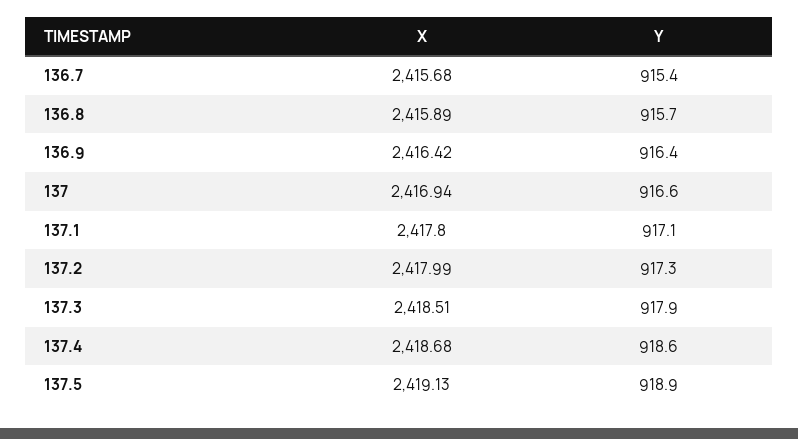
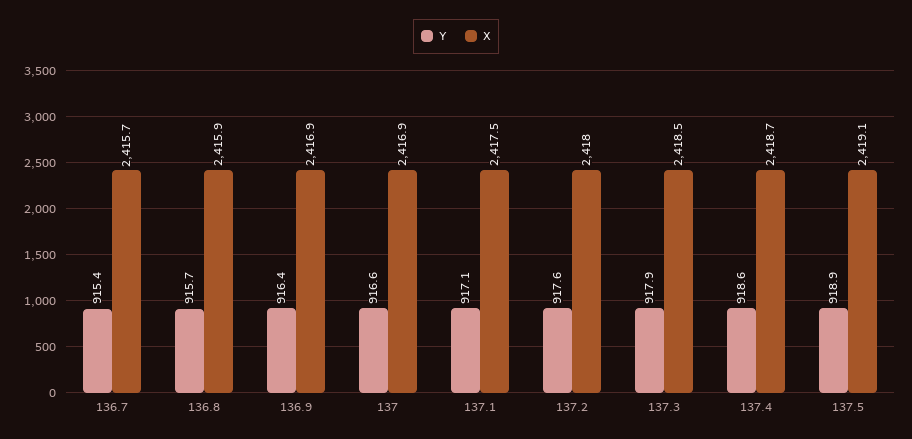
X, 136.9: 2416.42 -> 2416.9
X, 137.1: 2417.8 -> 2417.5
Y, 137.2: 917.3 -> 917.6

